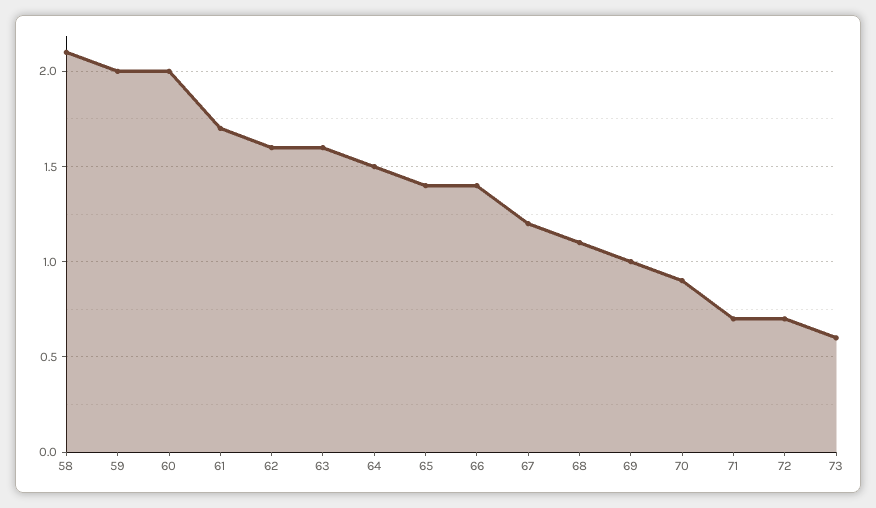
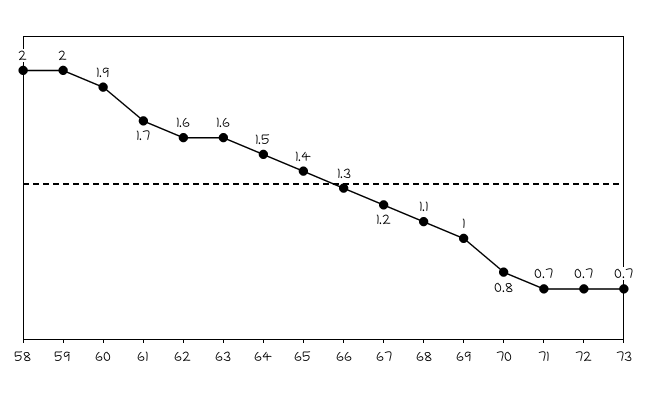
58: 2.1 -> 2
60: 2 -> 1.9
66: 1.4 -> 1.3
70: 0.9 -> 0.8
73: 0.6 -> 0.7

